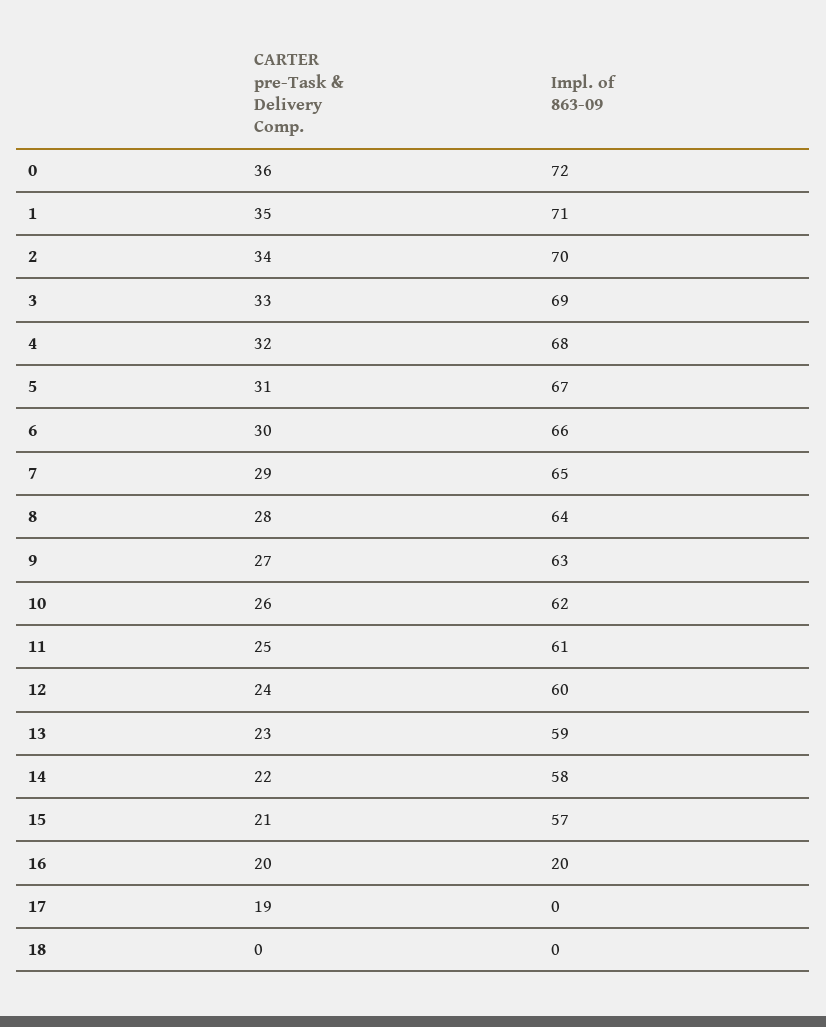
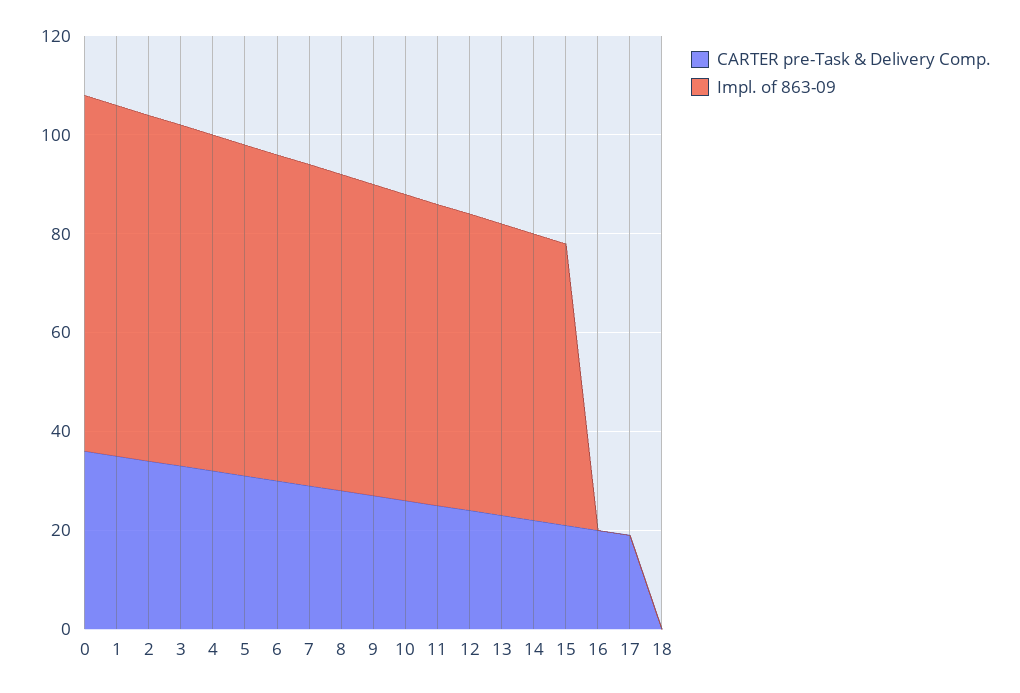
Impl. of 863-09, 16: 20 -> 0

